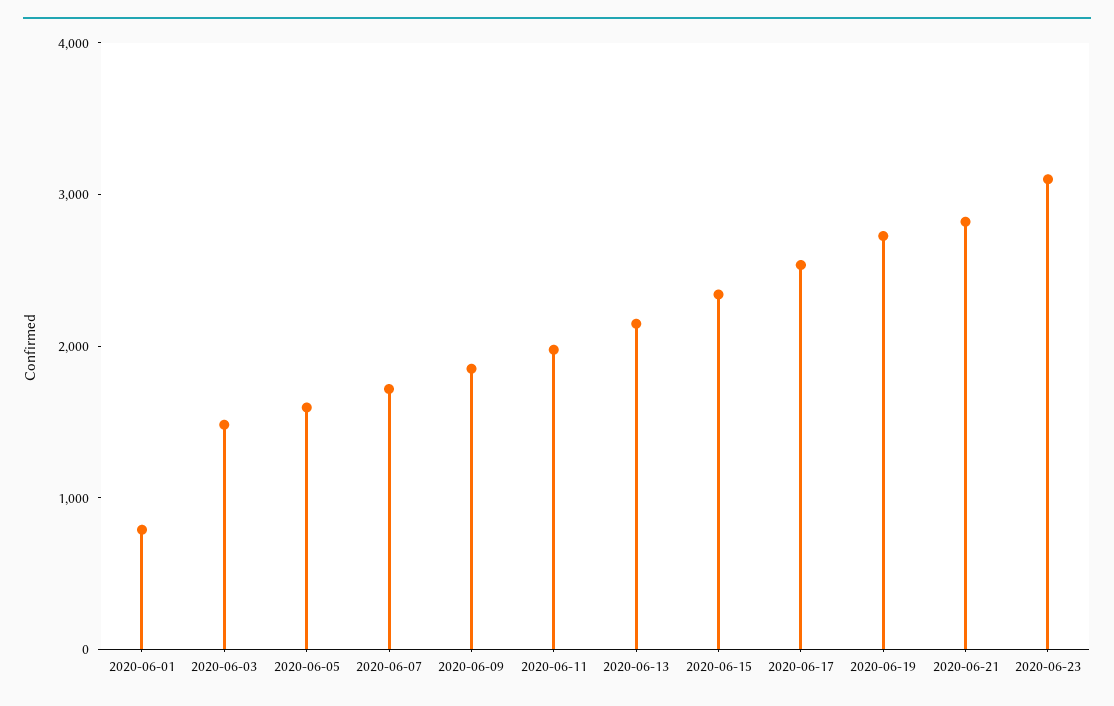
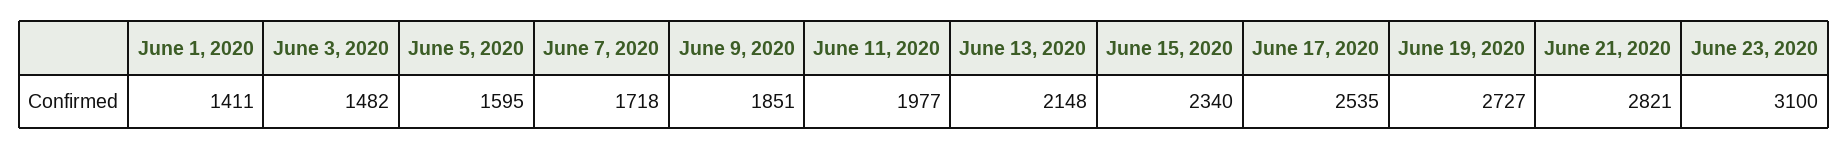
2020-06-01: 800 -> 1411

